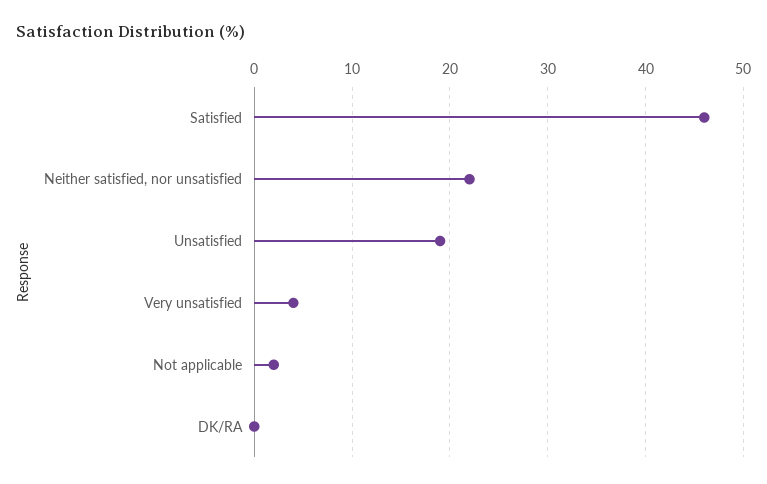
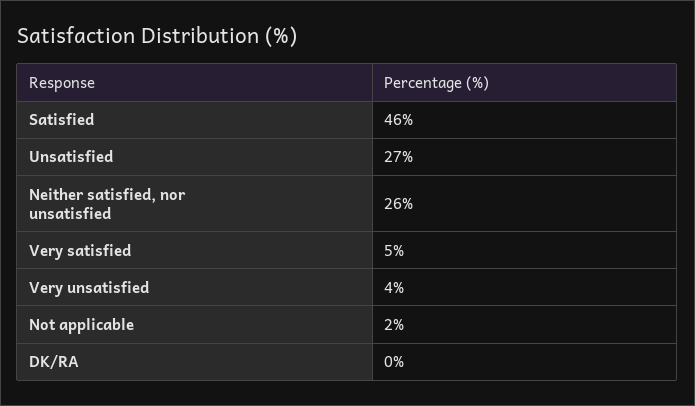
Neither satisfied, nor unsatisfied: 22 -> 26
Unsatisfied: 19 -> 27
Very satisfied: none -> 5

